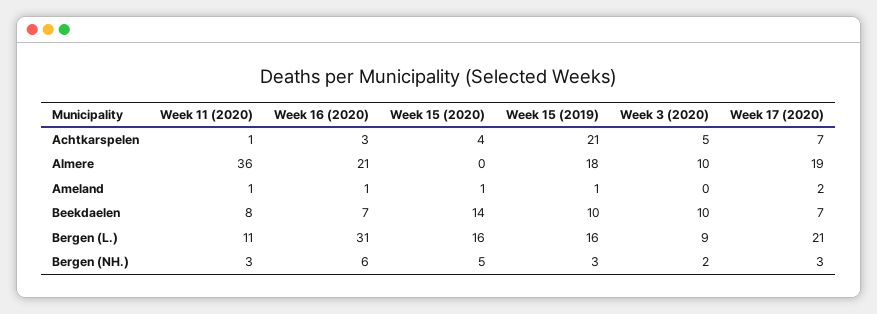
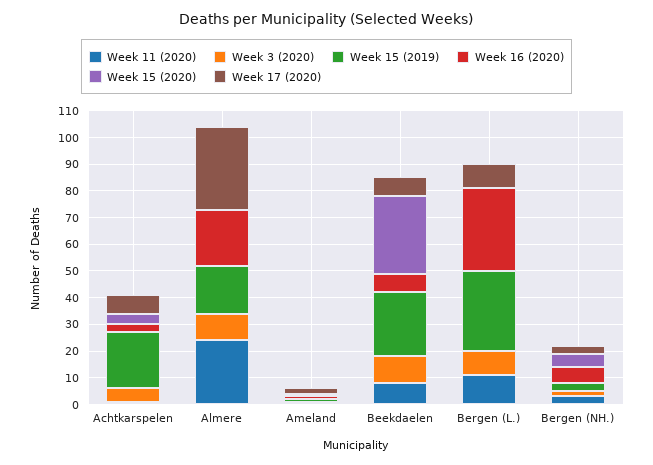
Week 11 (2020), Almere: 36 -> 25
Week 17 (2020), Almere: 19 -> 30
Week 15 (2020), Beekdaelen: 14 -> 30
Week 15 (2019), Beekdaelen: 10 -> 25
Week 15 (2020), Bergen (L.): 16 -> 0
Week 15 (2019), Bergen (L.): 16 -> 30
Week 17 (2020), Bergen (L.): 21 -> 10

